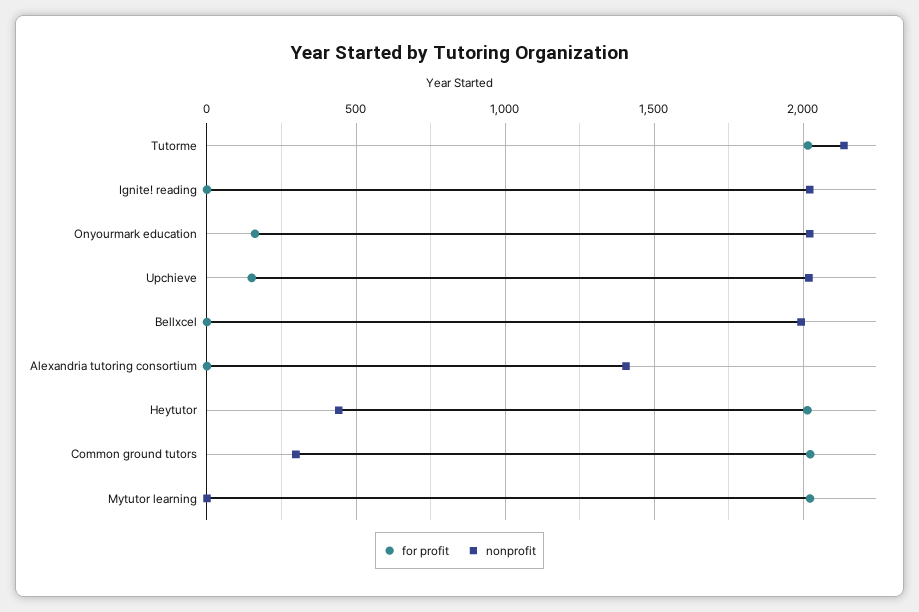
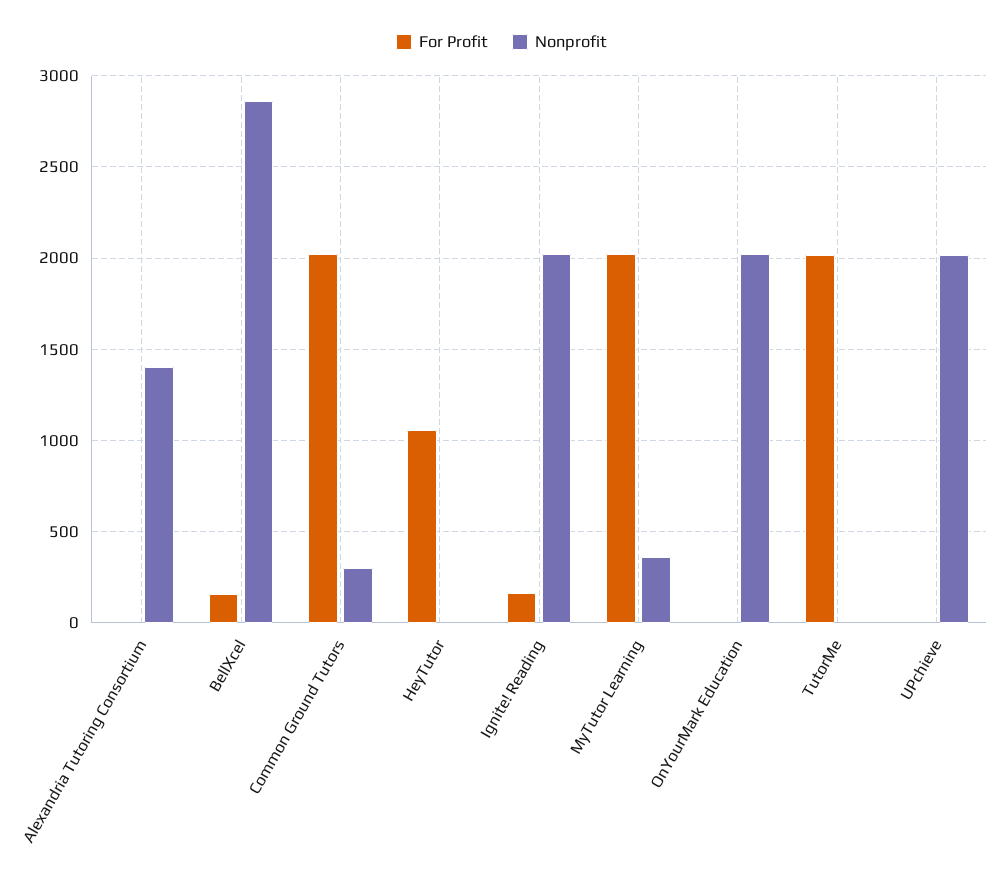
nonprofit, Tutorme: 2150 -> 0
for profit, Ignite! reading: 0 -> 150
for profit, Onyourmark education: 150 -> 0
for profit, Upchieve: 150 -> 0
for profit, Bellxcel: 0 -> 150
nonprofit, Bellxcel: 2000 -> 2850
for profit, Heytutor: 2000 -> 1050
nonprofit, Heytutor: 450 -> 0
nonprofit, Mytutor learning: 0 -> 350

